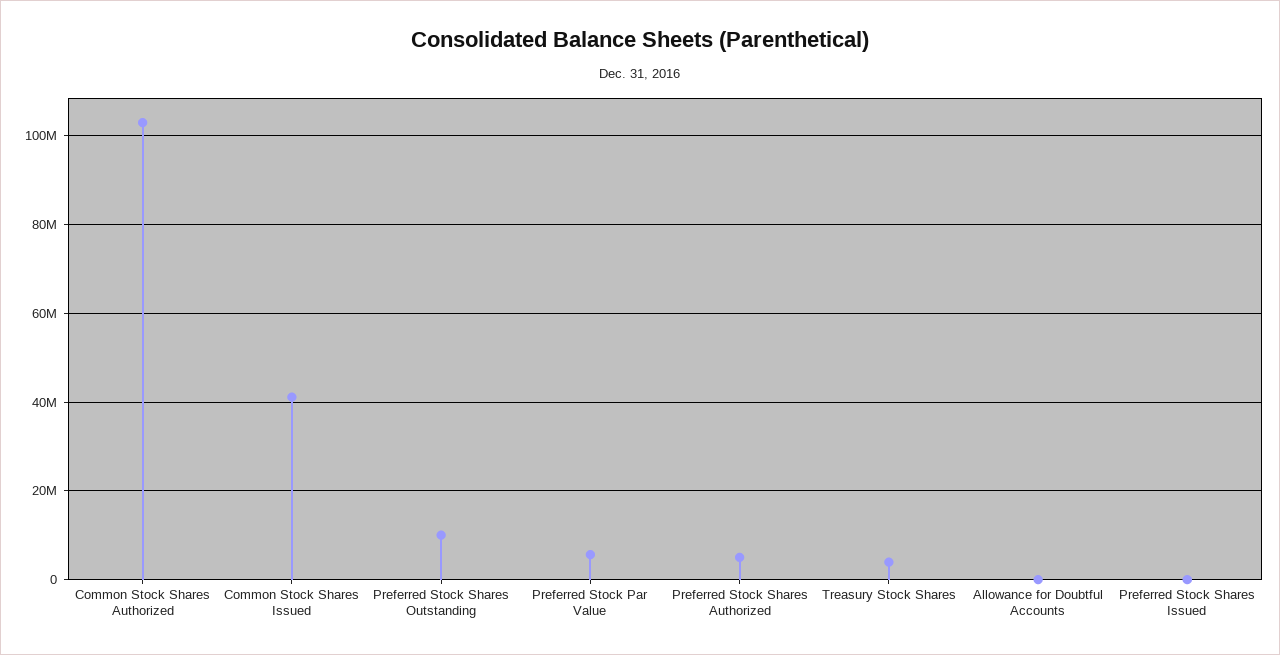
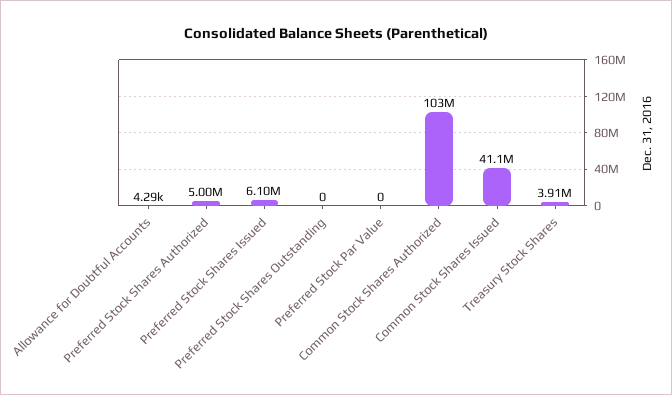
Preferred Stock Shares Outstanding: 10000000 -> 0
Preferred Stock Par Value: 6000000 -> 0
Preferred Stock Shares Issued: 0 -> 6100000

